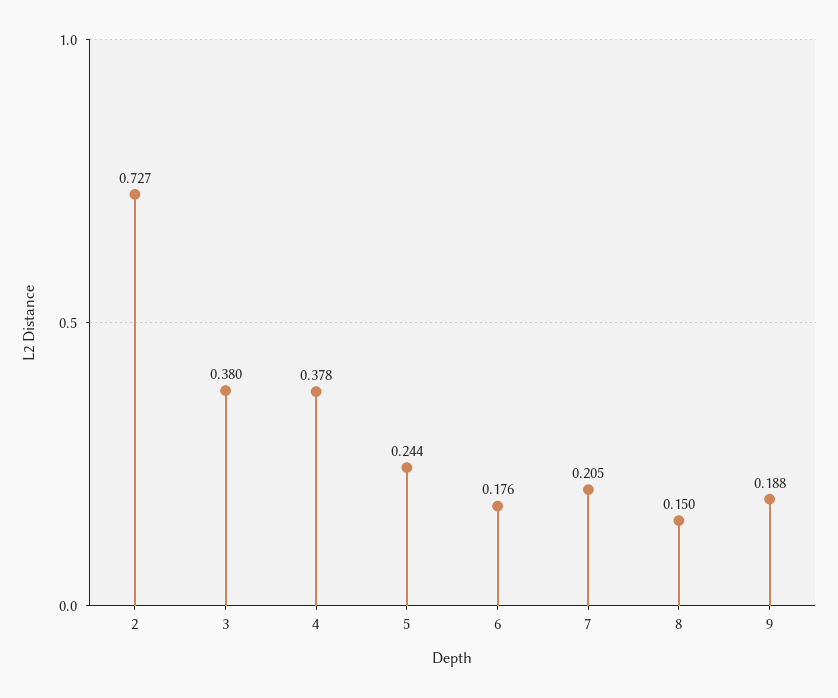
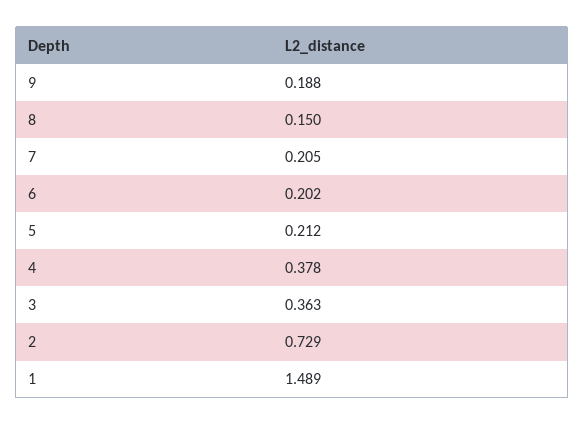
2: 0.727 -> 0.729
3: 0.38 -> 0.363
5: 0.244 -> 0.212
6: 0.176 -> 0.202
1: none -> 1.489

